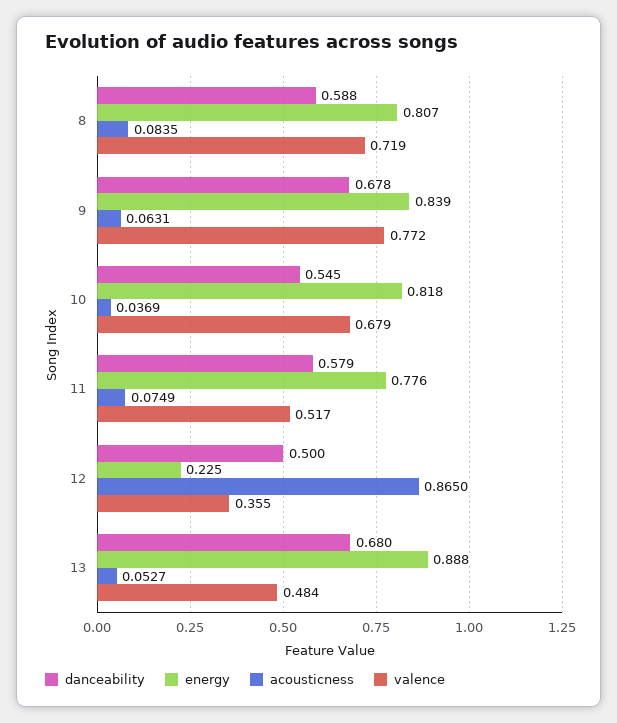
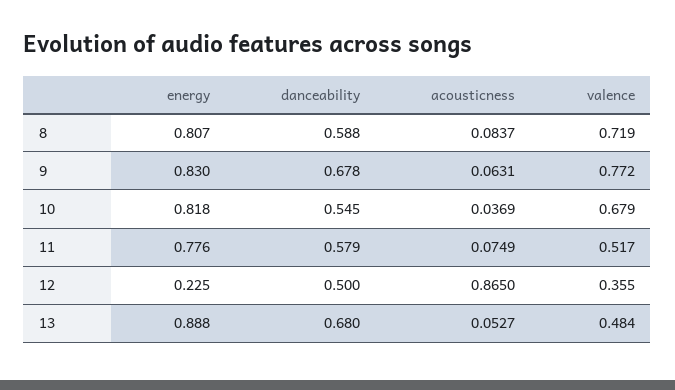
acousticness, 8: 0.0835 -> 0.0837
energy, 9: 0.839 -> 0.83

